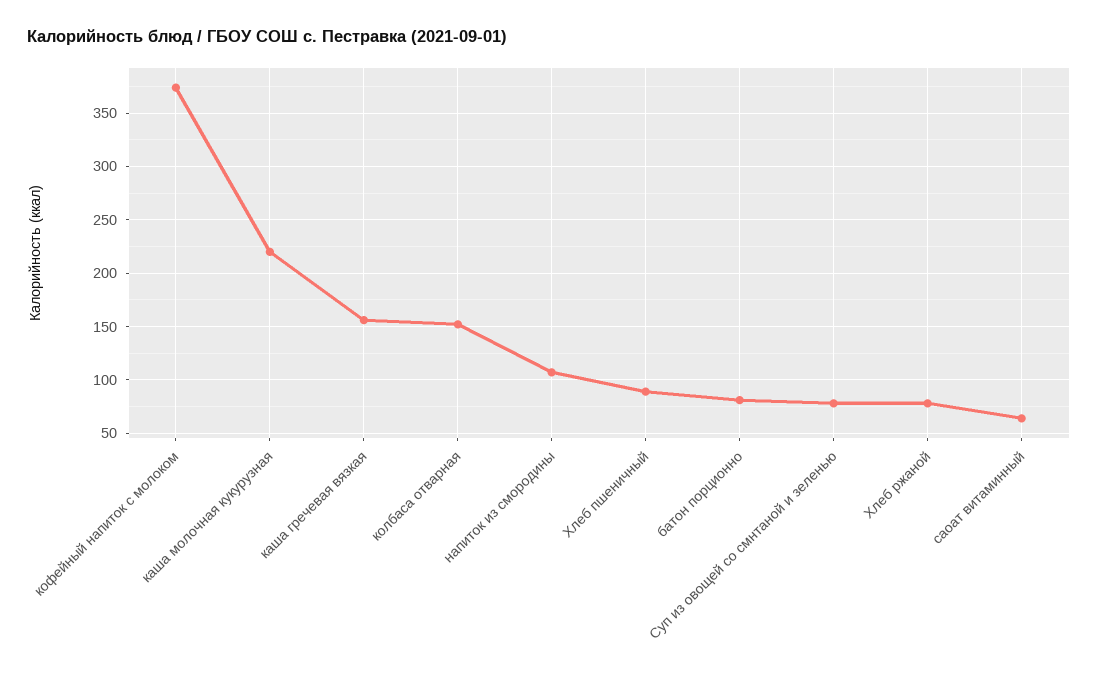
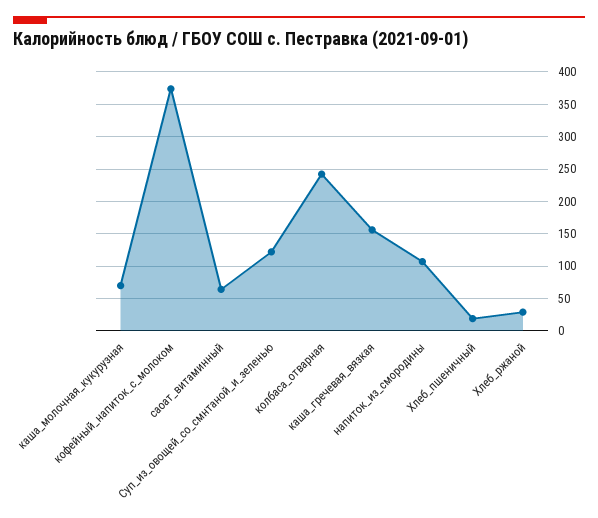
каша молочная кукурузная: 220 -> 70
колбаса отварная: 150 -> 240
Хлеб пшеничный: 90 -> 20
батон порционно: 80 -> none
Суп из овощей со смнтаной и зеленью: 80 -> 120
Хлеб ржаной: 80 -> 30

